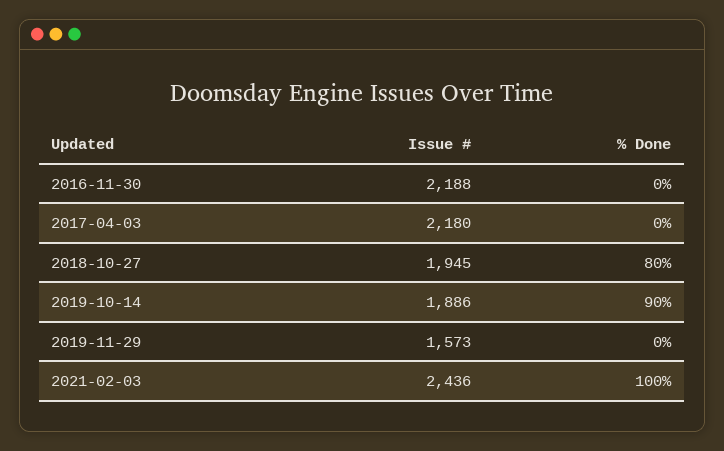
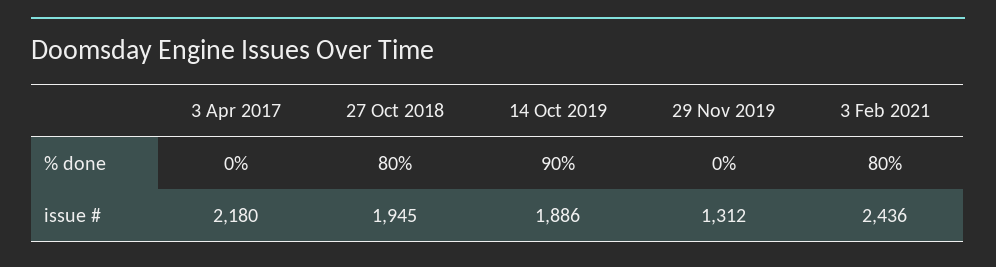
Issue #, 2016-11-30: 2188 -> none
% Done, 2016-11-30: 0 -> none
Issue #, 2019-11-29: 1573 -> 1312
% Done, 2021-02-03: 100 -> 80

